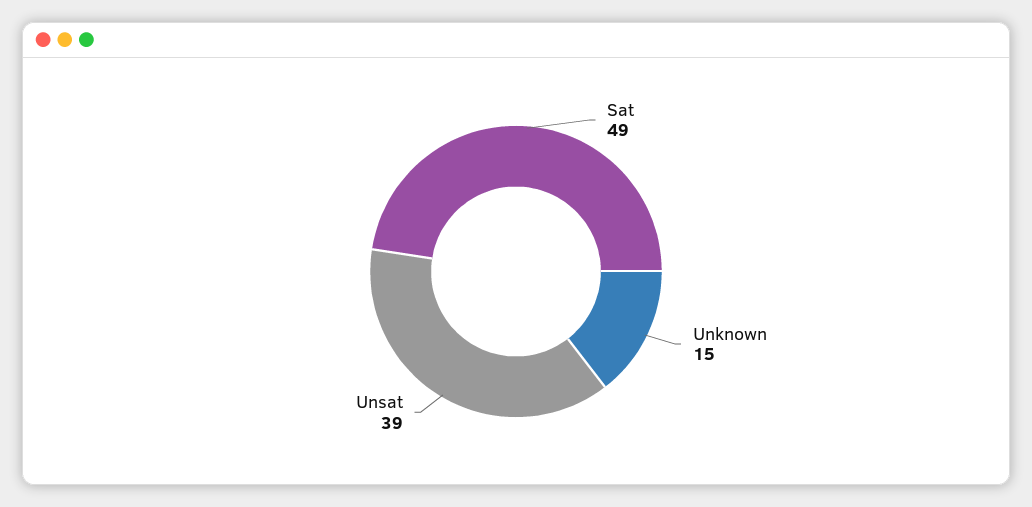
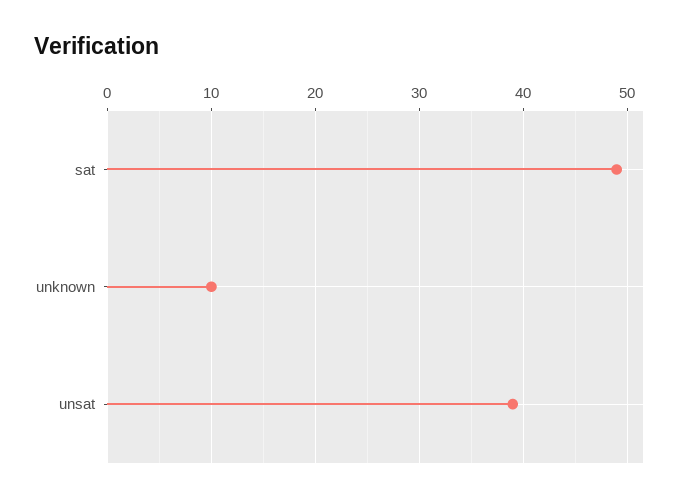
Unknown: 15 -> 10

